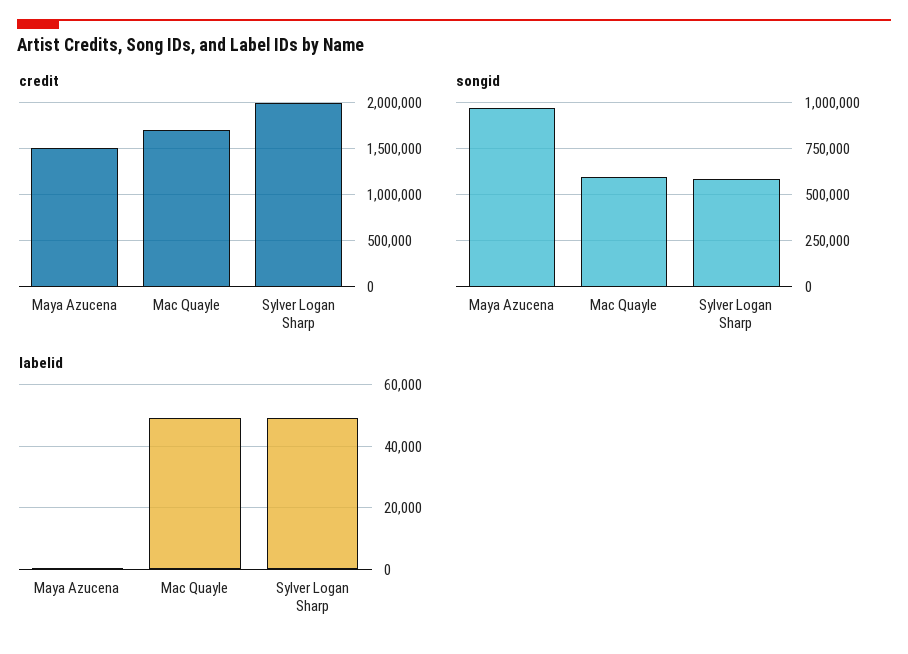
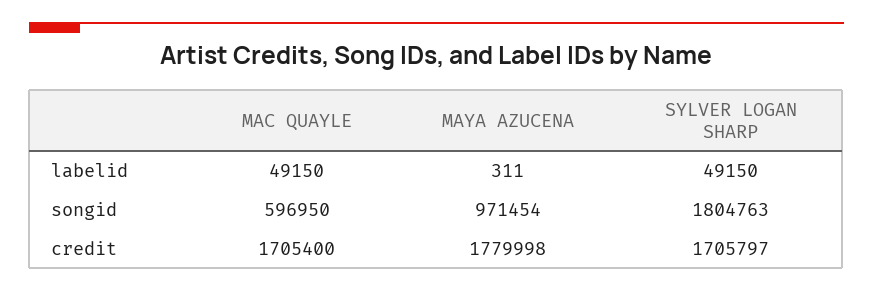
credit, Maya Azucena: 1500000 -> 1779998
credit, Sylver Logan Sharp: 2000000 -> 1705797
songid, Sylver Logan Sharp: 600000 -> 1804763

